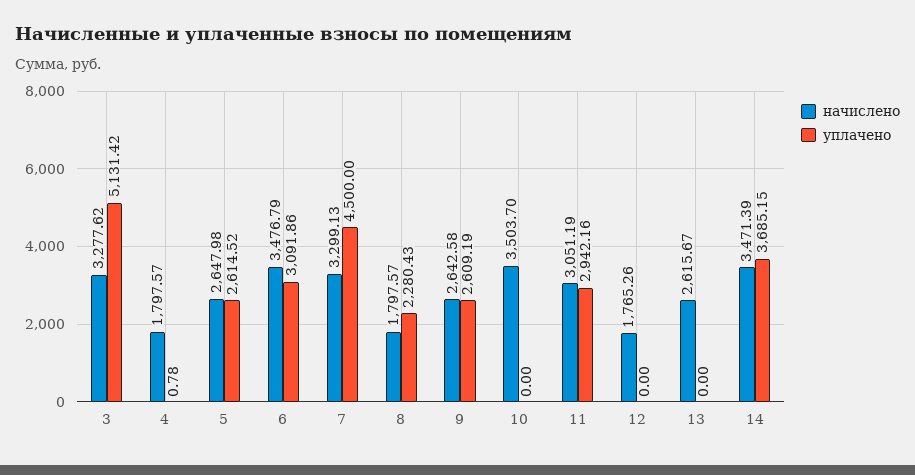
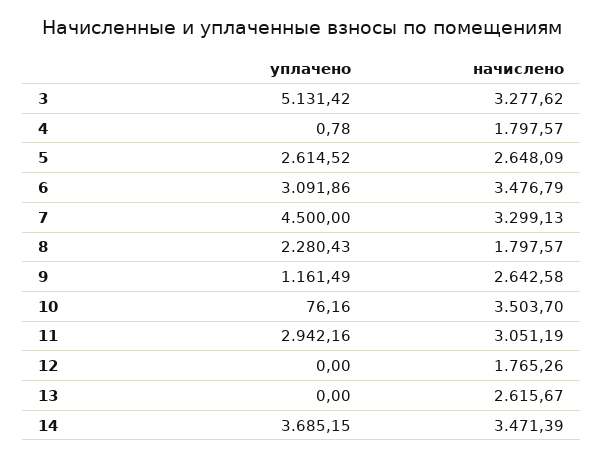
начислено, 5: 2647.98 -> 2648.09
уплачено, 9: 2609.19 -> 1161.49
уплачено, 10: 0 -> 76.16

